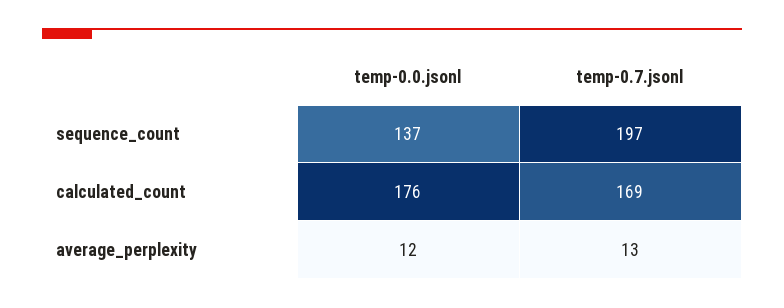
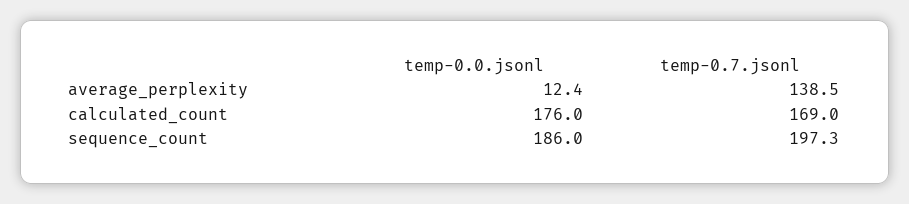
temp-0.0.jsonl, sequence_count: 137 -> 186
temp-0.7.jsonl, average_perplexity: 13 -> 138.5

